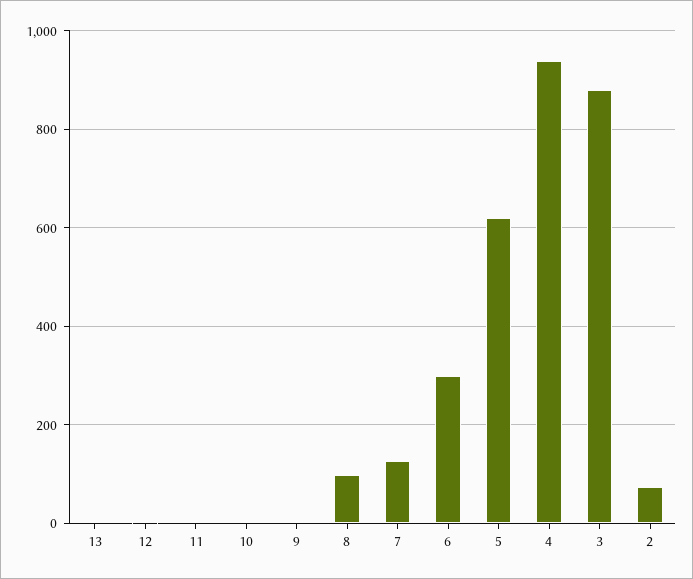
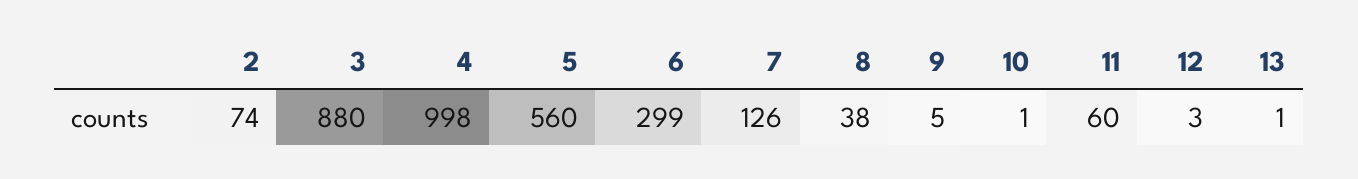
11: 0 -> 60
8: 100 -> 38
5: 620 -> 560
4: 940 -> 998

